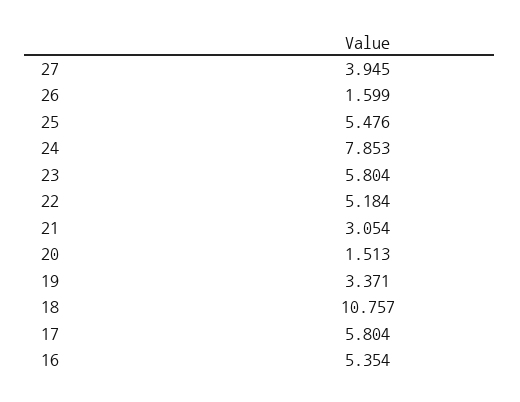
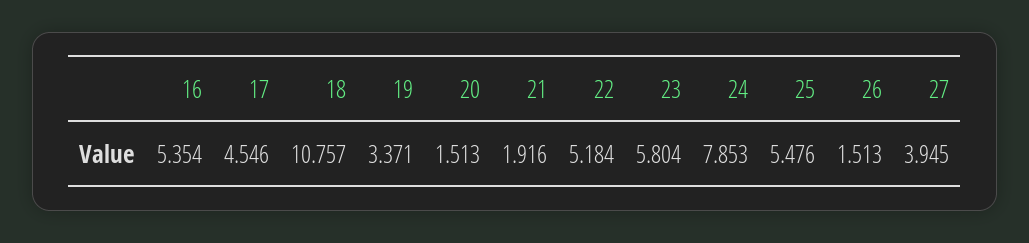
26: 1.599 -> 1.513
21: 3.054 -> 1.916
17: 5.804 -> 4.546

